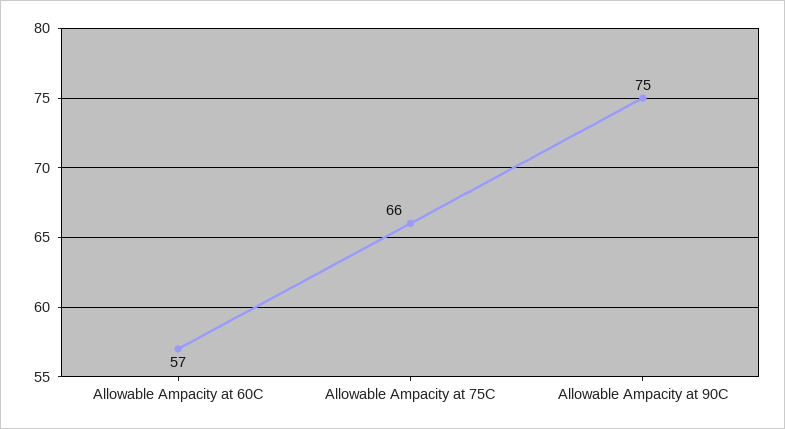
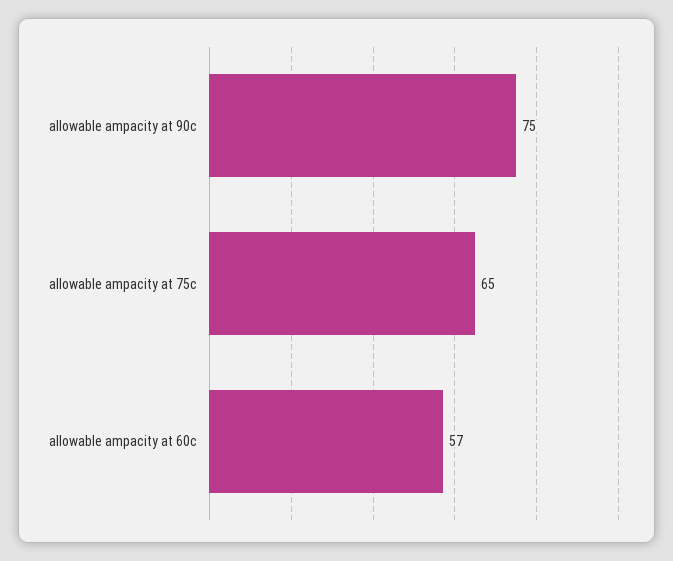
Allowable Ampacity at 75C: 66 -> 65

